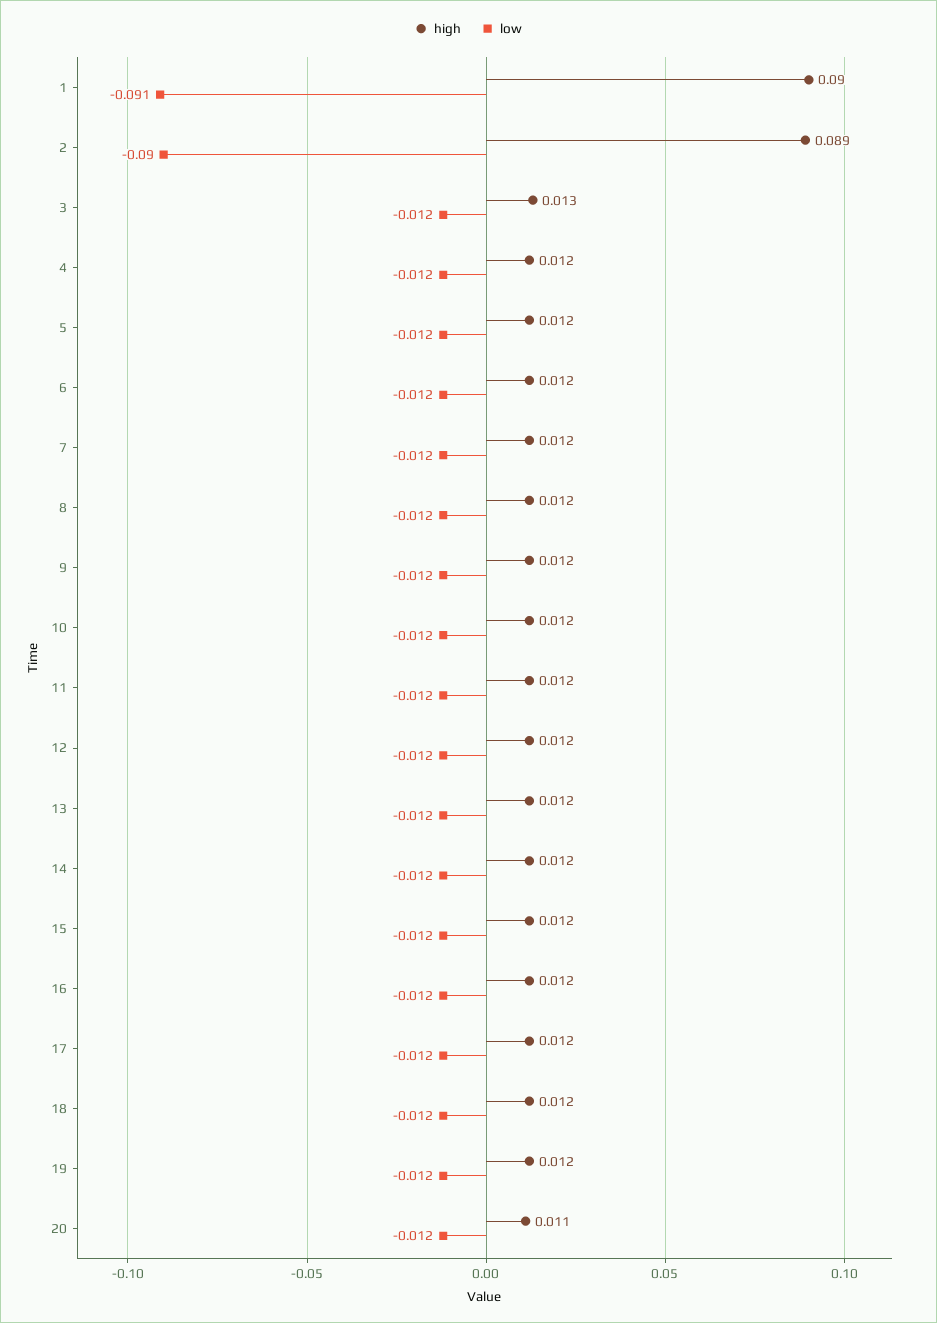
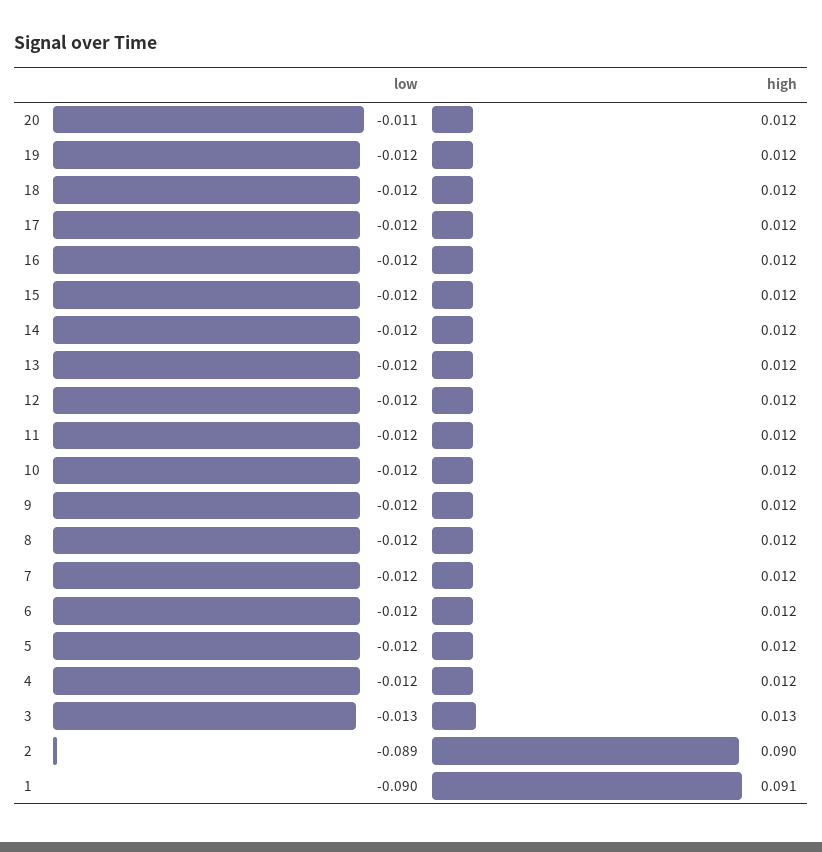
high, 1: 0.09 -> 0.091
low, 1: -0.091 -> -0.09
high, 2: 0.089 -> 0.09
low, 2: -0.09 -> -0.089
low, 3: -0.012 -> -0.013
high, 20: 0.011 -> 0.012
low, 20: -0.012 -> -0.011

